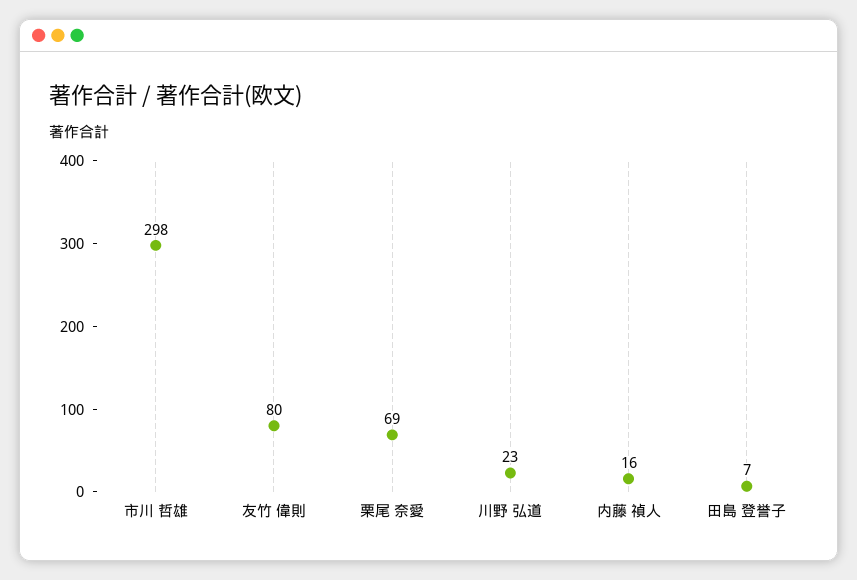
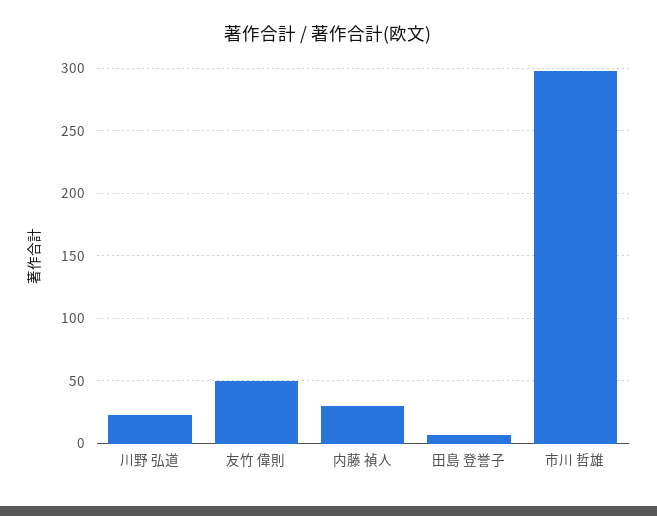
友竹 偉則: 80 -> 50
栗尾 奈愛: 69 -> none
内藤 禎人: 16 -> 30

